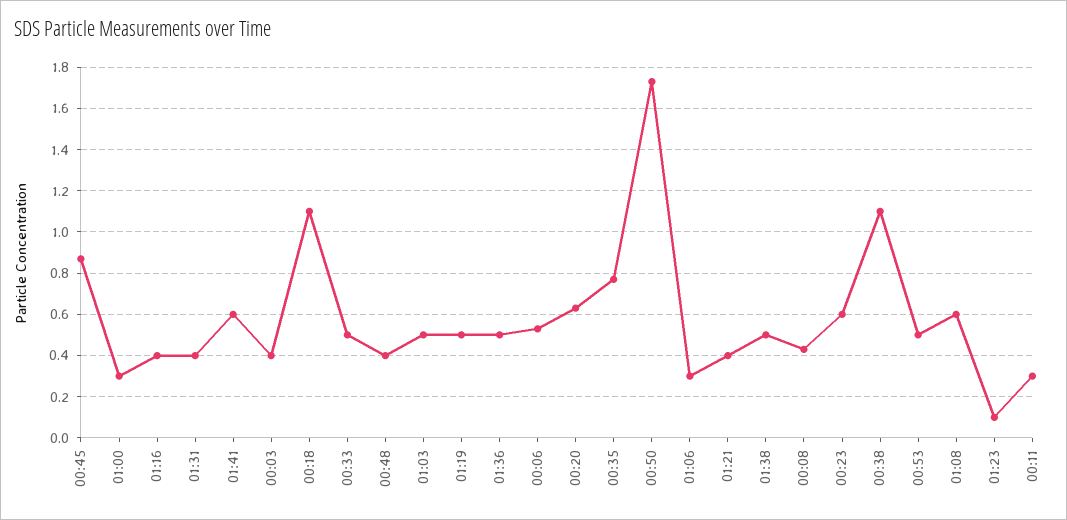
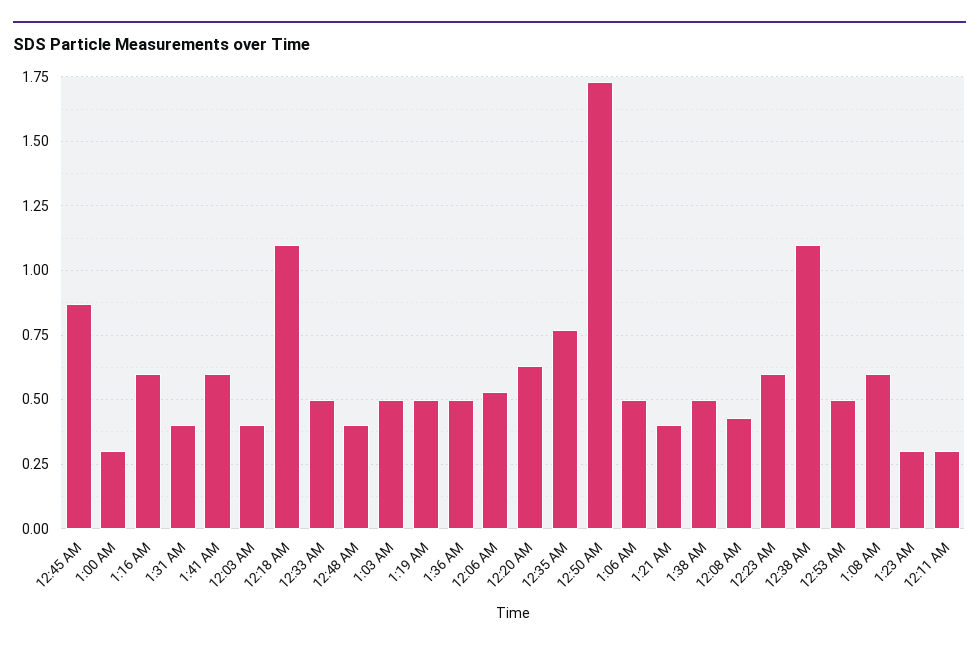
01:16: 0.4 -> 0.6
01:06: 0.3 -> 0.5
01:23: 0.1 -> 0.3

